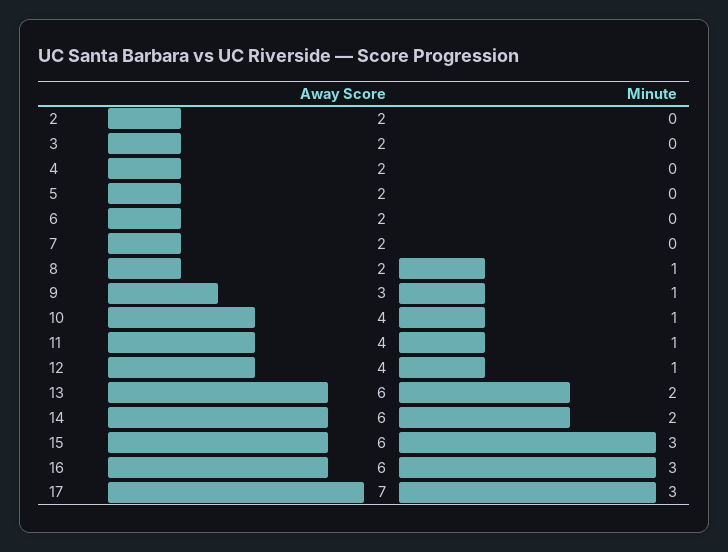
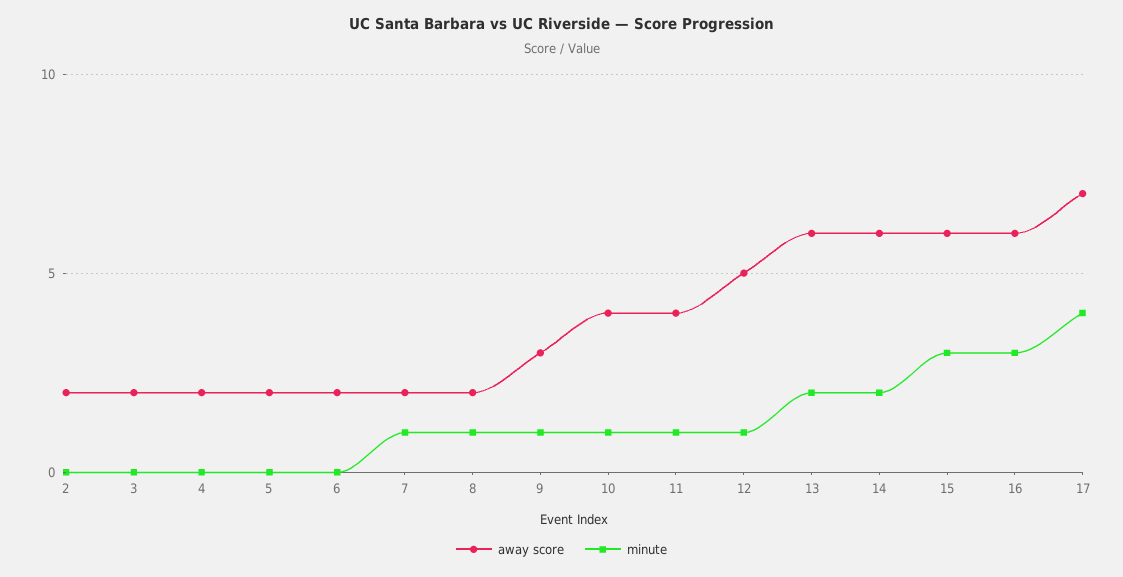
Minute, 7: 0 -> 1
Away Score, 12: 4 -> 5
Minute, 17: 3 -> 4

